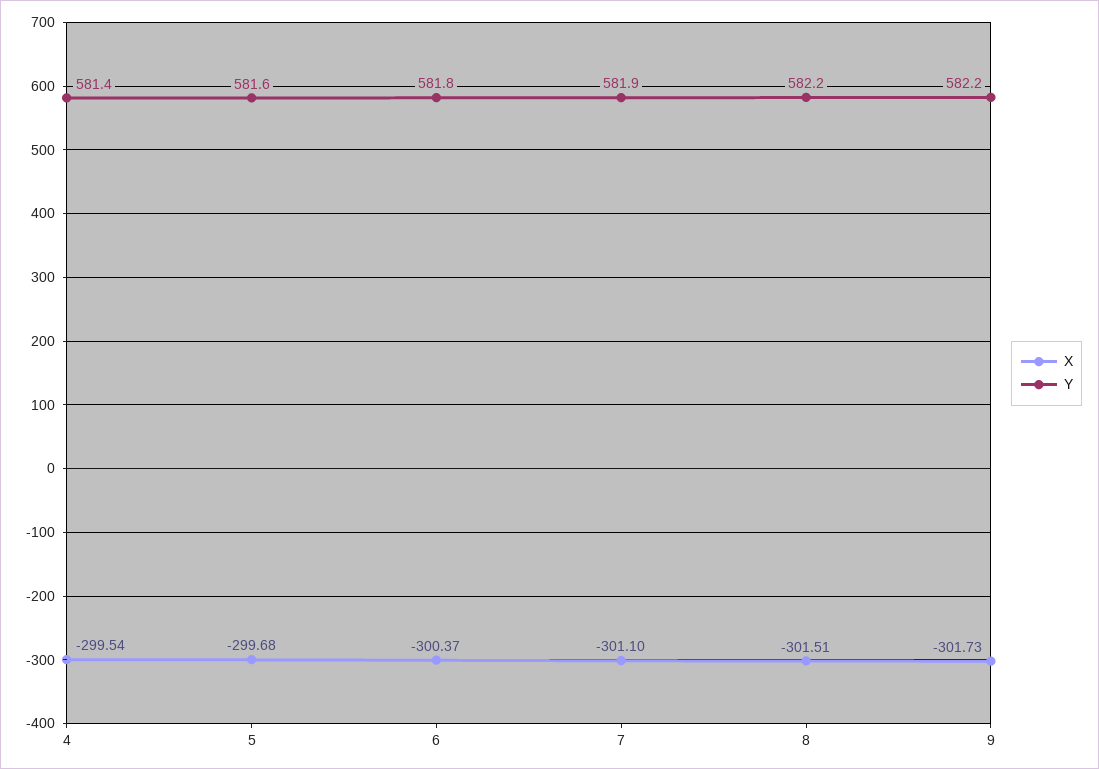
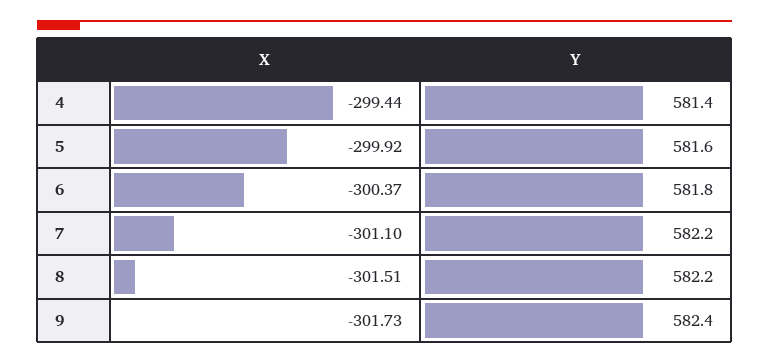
X, 4: -299.54 -> -299.44
X, 5: -299.68 -> -299.92
Y, 7: 581.9 -> 582.2
Y, 9: 582.2 -> 582.4

